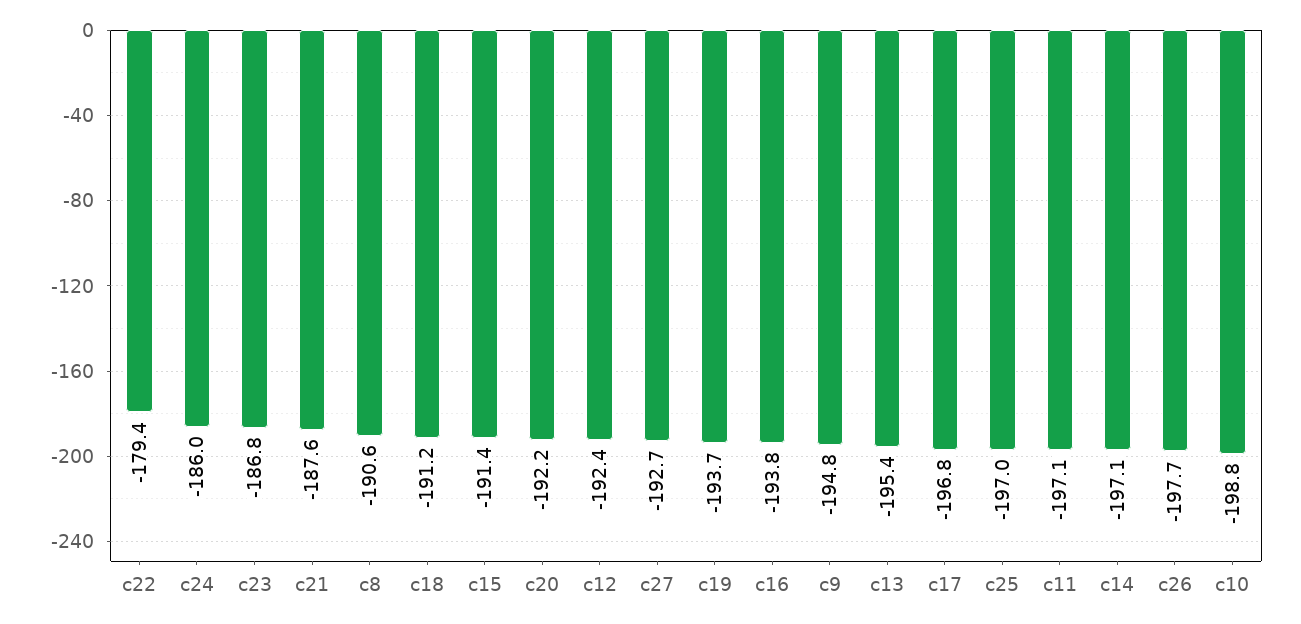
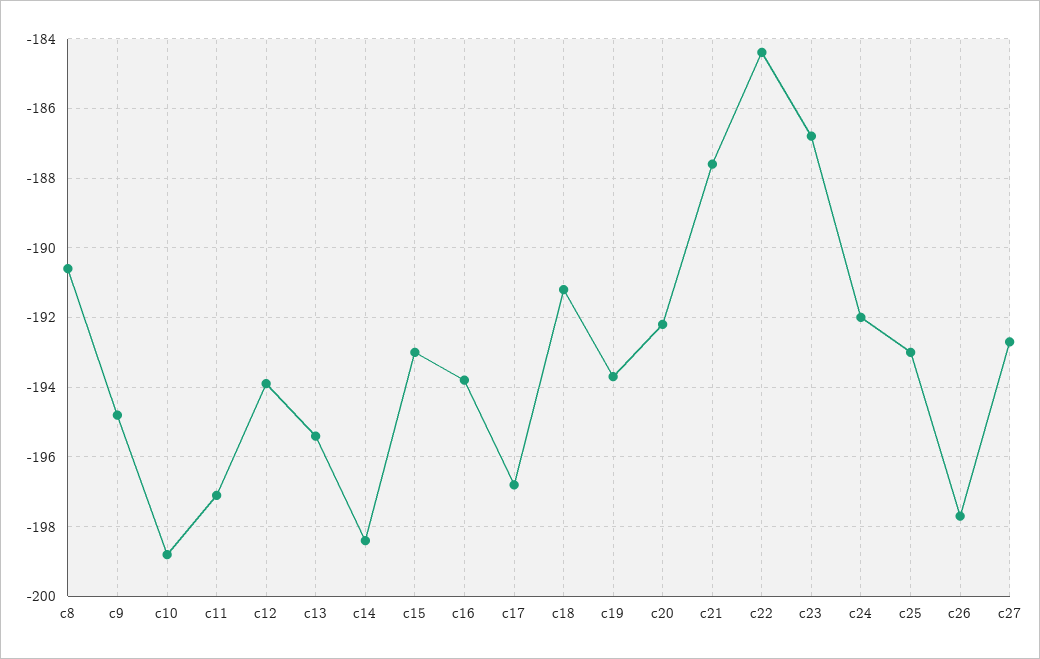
c22: -179.4 -> -184.5
c24: -186 -> -192
c15: -191.4 -> -193
c12: -192.4 -> -194
c25: -197 -> -193
c14: -197.1 -> -198.5

